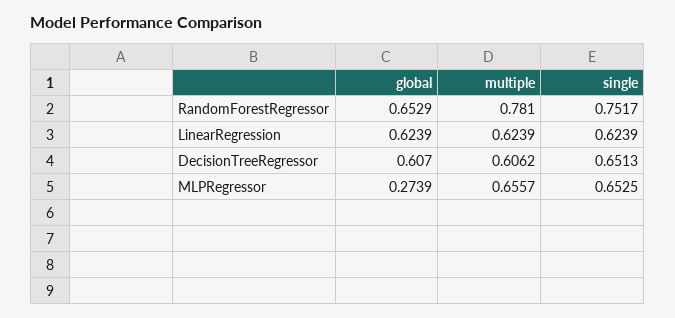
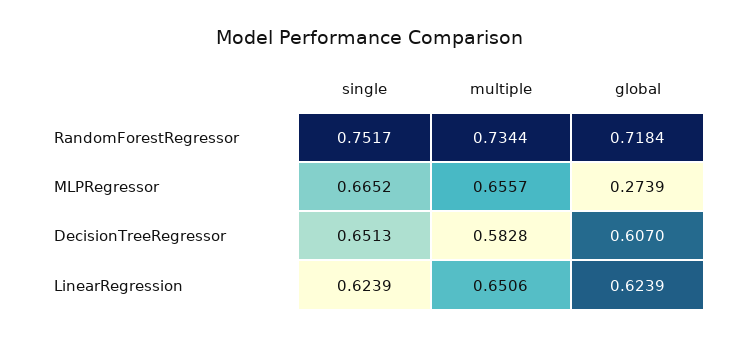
global, RandomForestRegressor: 0.6529 -> 0.7184
multiple, RandomForestRegressor: 0.781 -> 0.7344
multiple, LinearRegression: 0.6239 -> 0.6506
multiple, DecisionTreeRegressor: 0.6062 -> 0.5828
single, MLPRegressor: 0.6525 -> 0.6652

